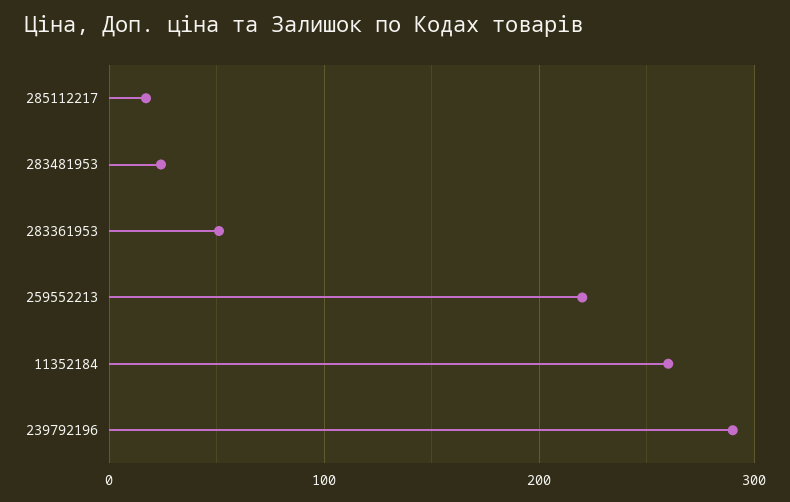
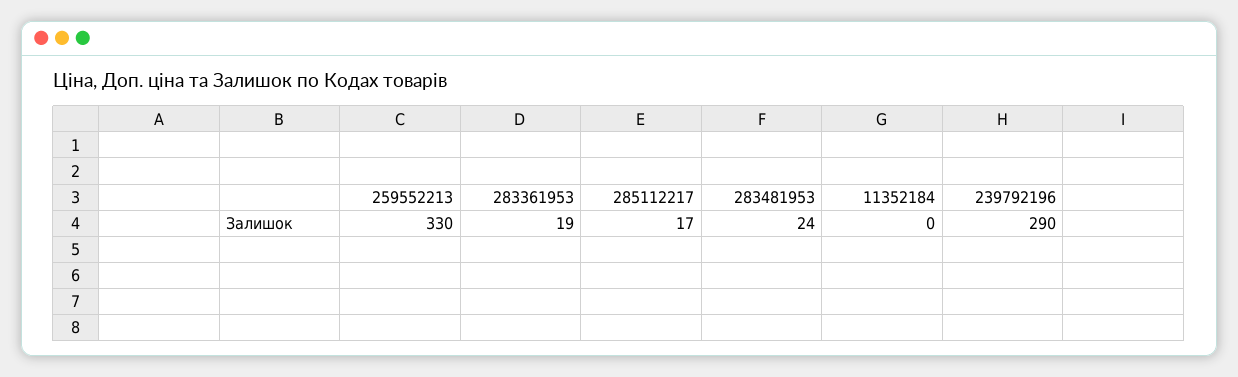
283361953: 50 -> 19
259552213: 220 -> 330
11352184: 260 -> 0

